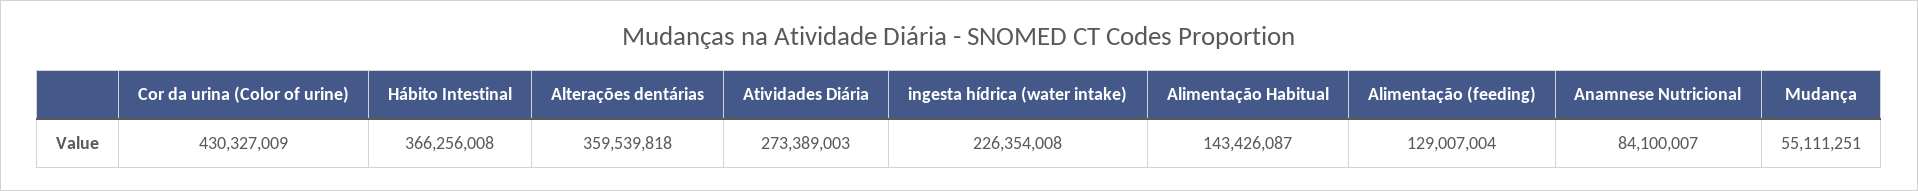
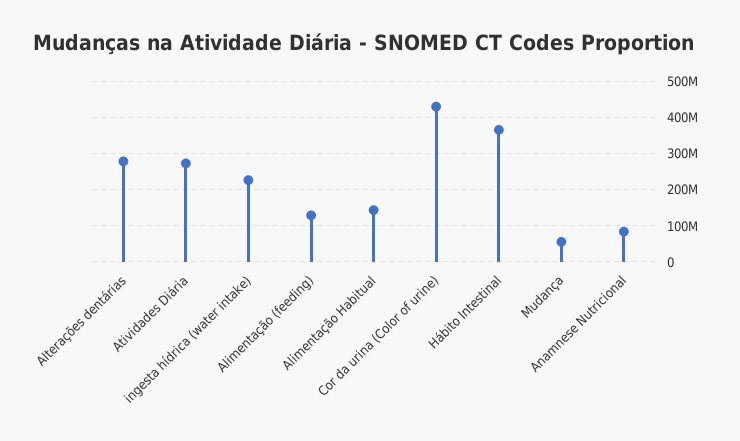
Alterações dentárias: 359539818 -> 280000000

